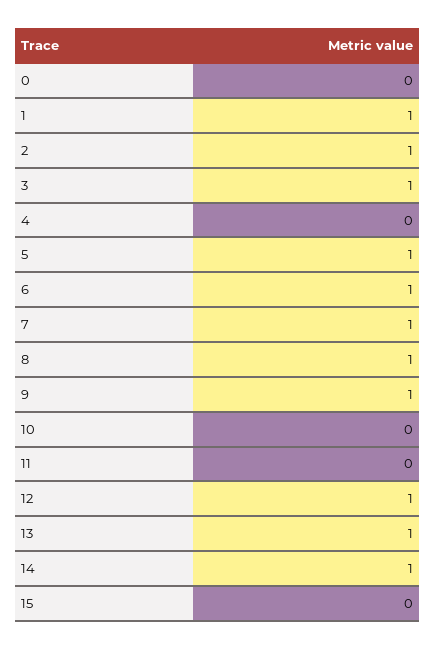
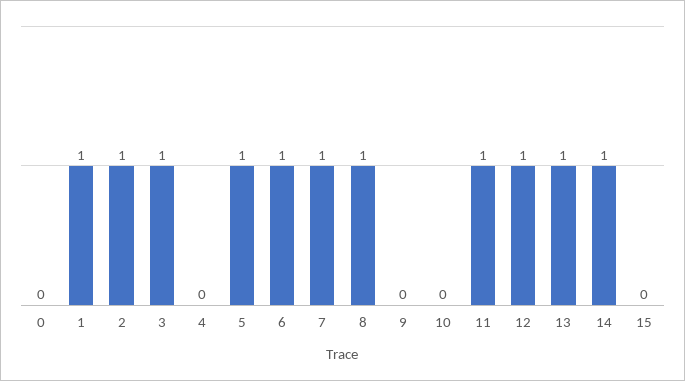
9: 1 -> 0
11: 0 -> 1

